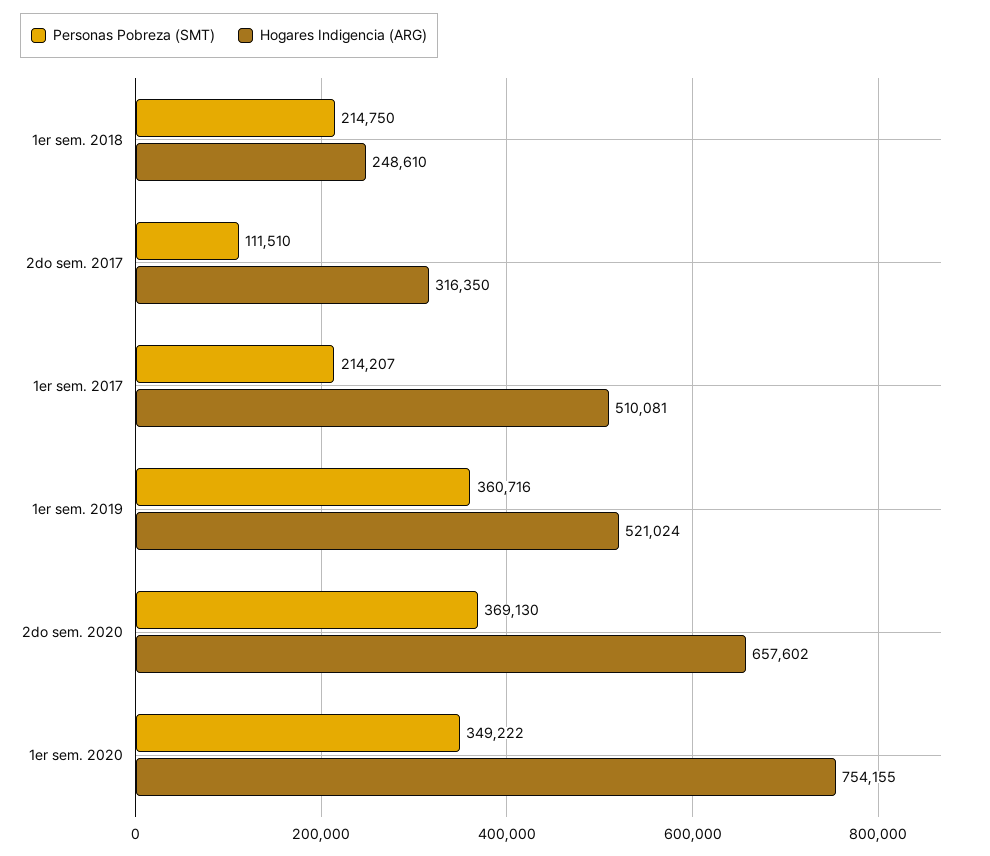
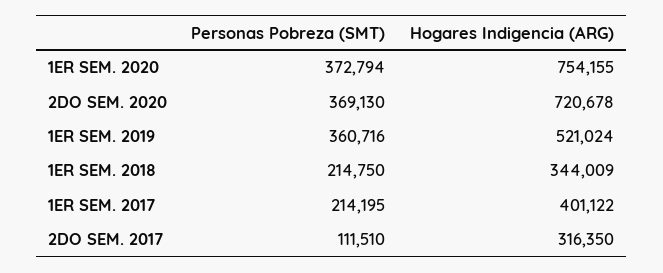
Hogares Indigencia (ARG), 1er sem. 2018: 248610 -> 344009
Personas Pobreza (SMT), 1er sem. 2017: 214207 -> 214195
Hogares Indigencia (ARG), 1er sem. 2017: 510081 -> 401122
Hogares Indigencia (ARG), 2do sem. 2020: 657602 -> 720678
Personas Pobreza (SMT), 1er sem. 2020: 349222 -> 372794

